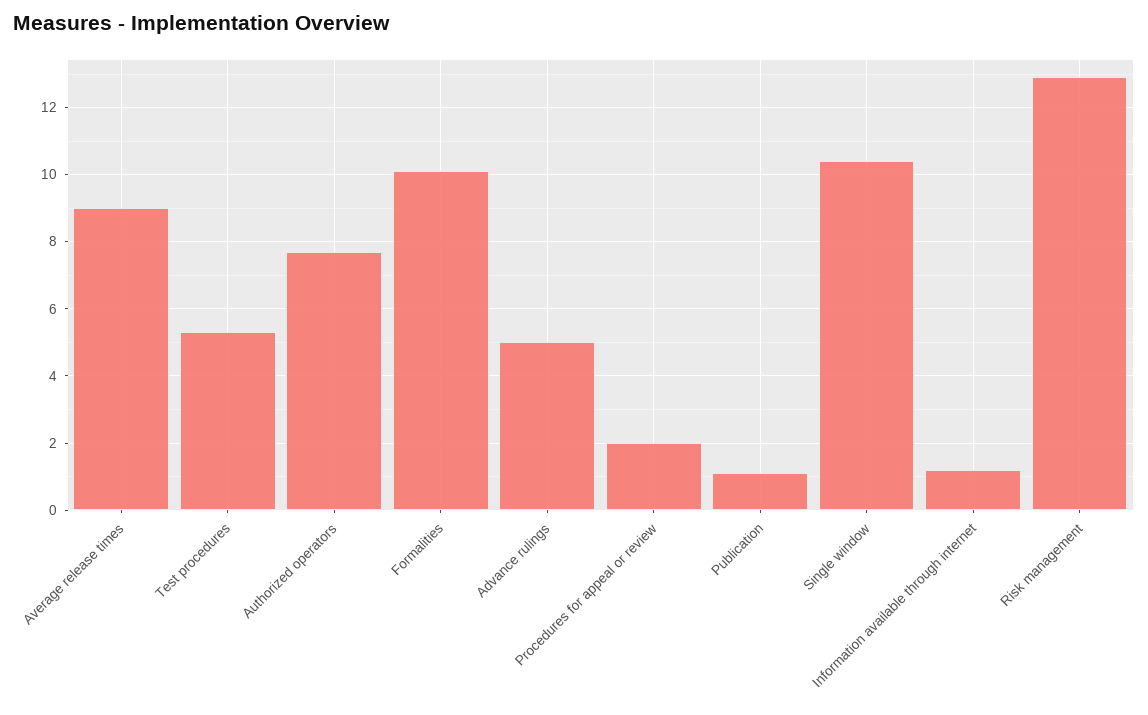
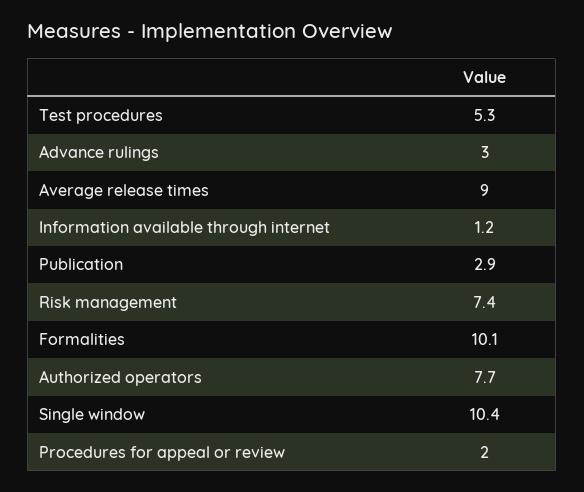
Advance rulings: 5 -> 3
Publication: 1 -> 2.9
Risk management: 13 -> 7.4

